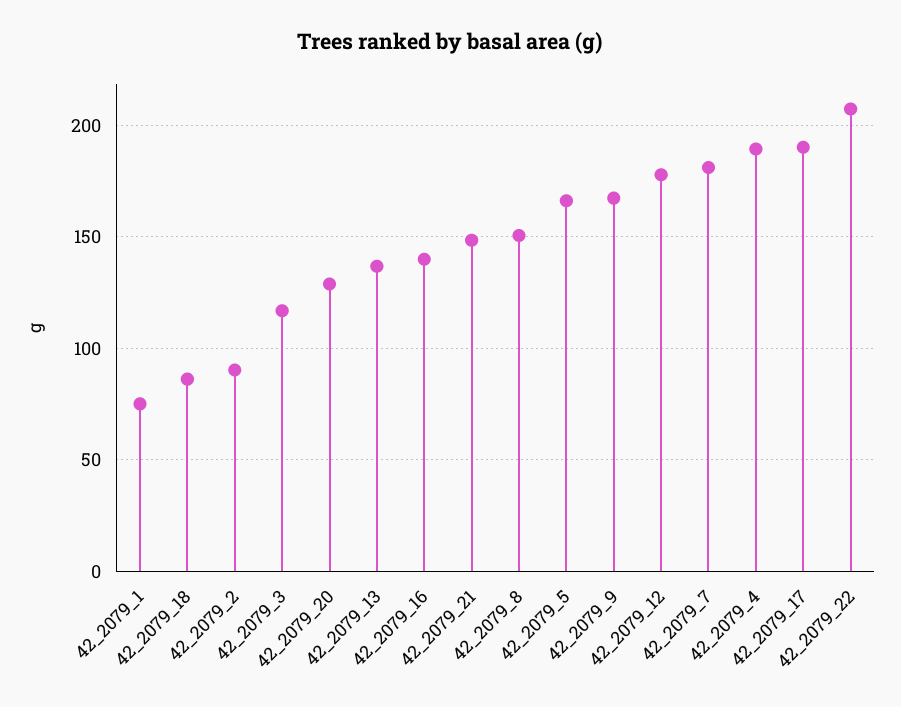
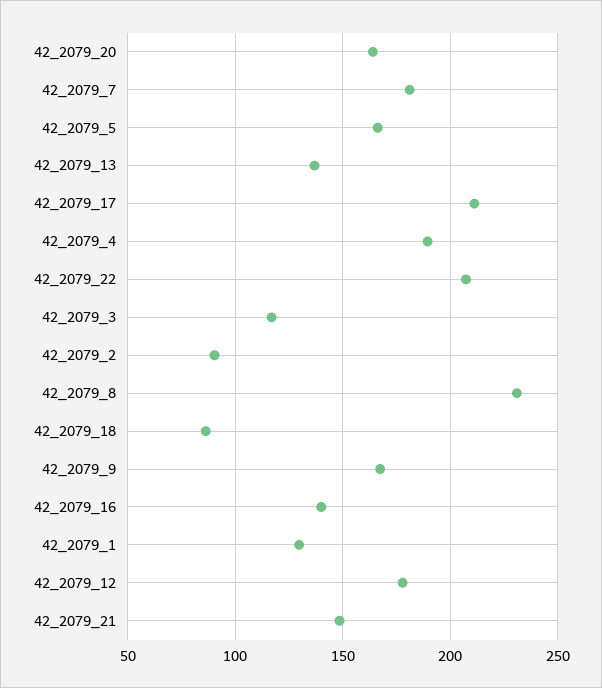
42_2079_1: 75 -> 130
42_2079_20: 130 -> 165
42_2079_8: 150 -> 230
42_2079_17: 190 -> 210

